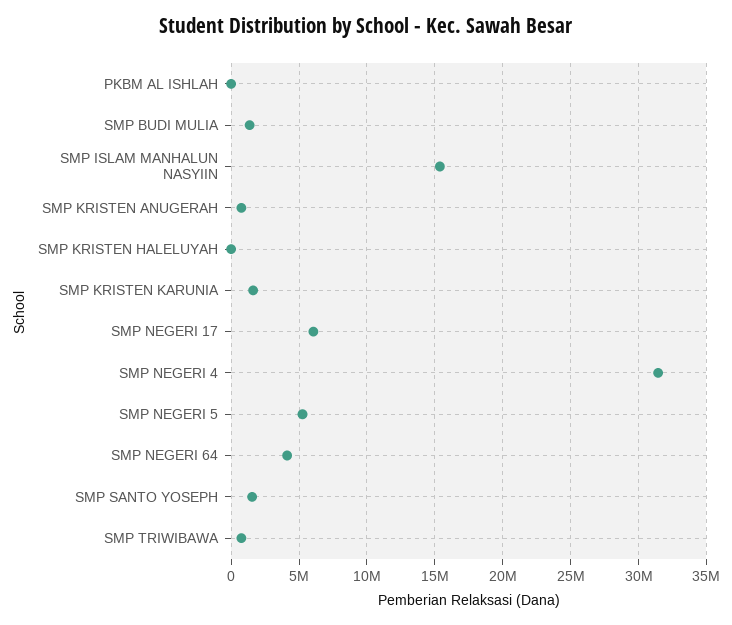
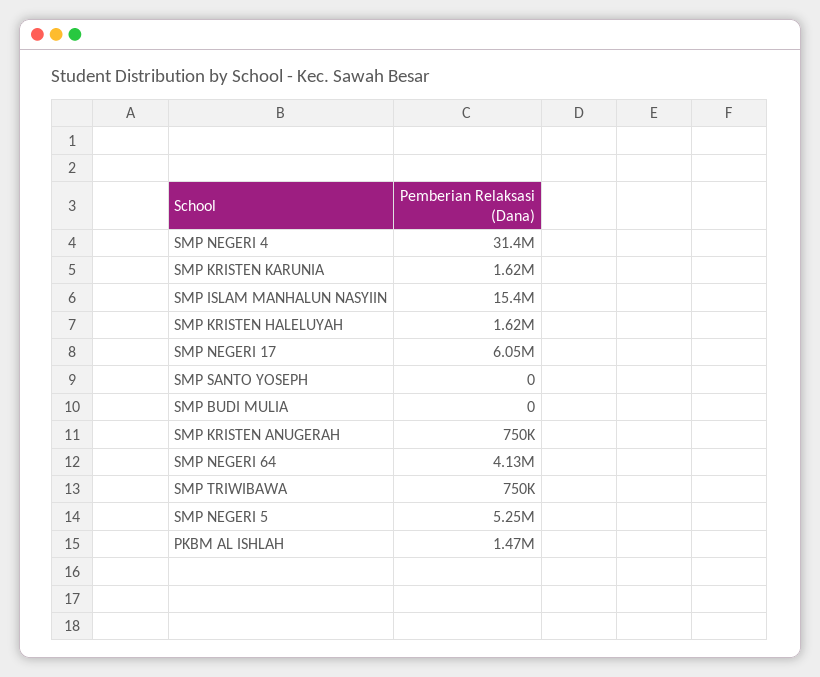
PKBM AL ISHLAH: 0 -> 1470000
SMP BUDI MULIA: 1500000 -> 0
SMP KRISTEN HALELUYAH: 0 -> 1620000
SMP SANTO YOSEPH: 1500000 -> 0

